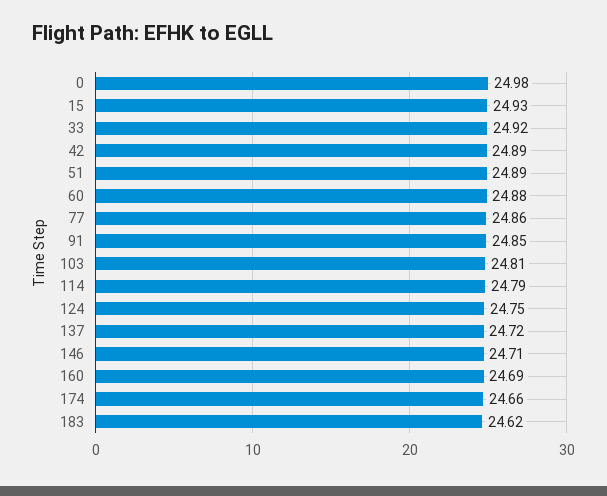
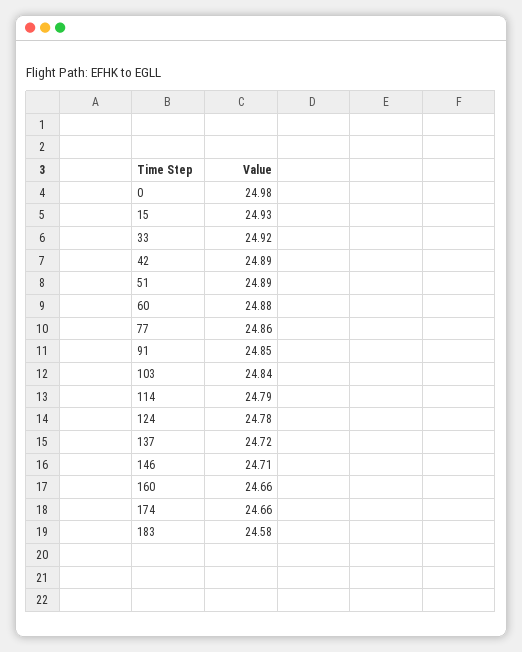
103: 24.81 -> 24.84
124: 24.75 -> 24.78
160: 24.69 -> 24.66
183: 24.62 -> 24.58

